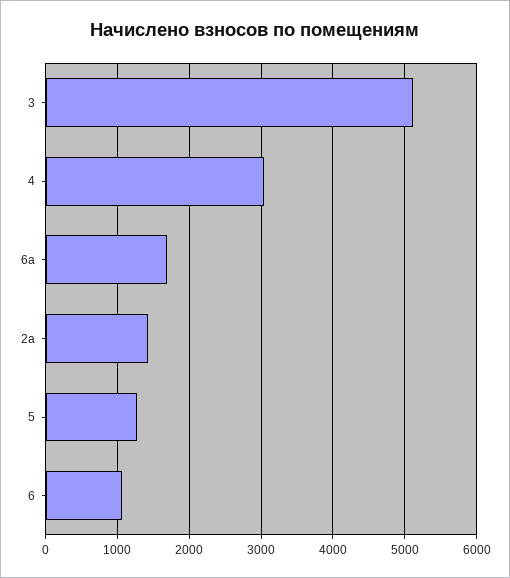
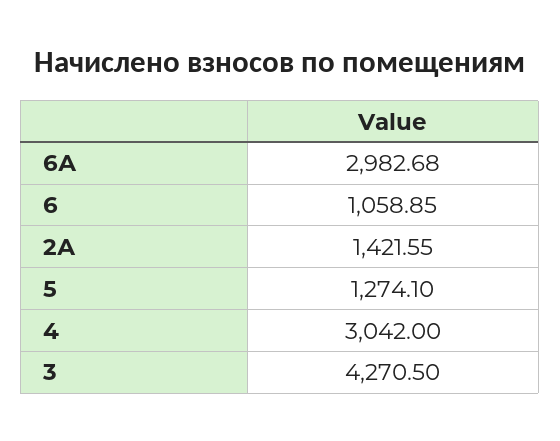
3: 5100 -> 4270.5
6а: 1700 -> 2982.68

